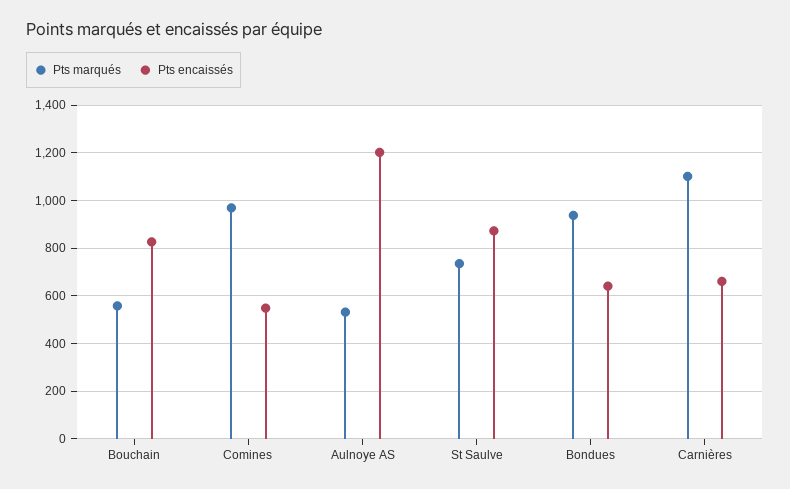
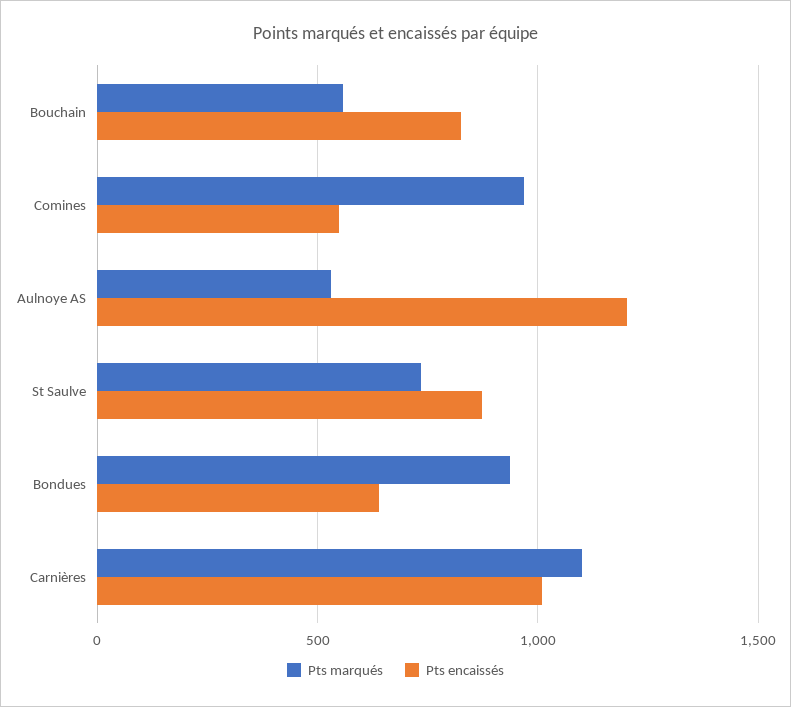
Pts encaissés, Carnières: 650 -> 1000

